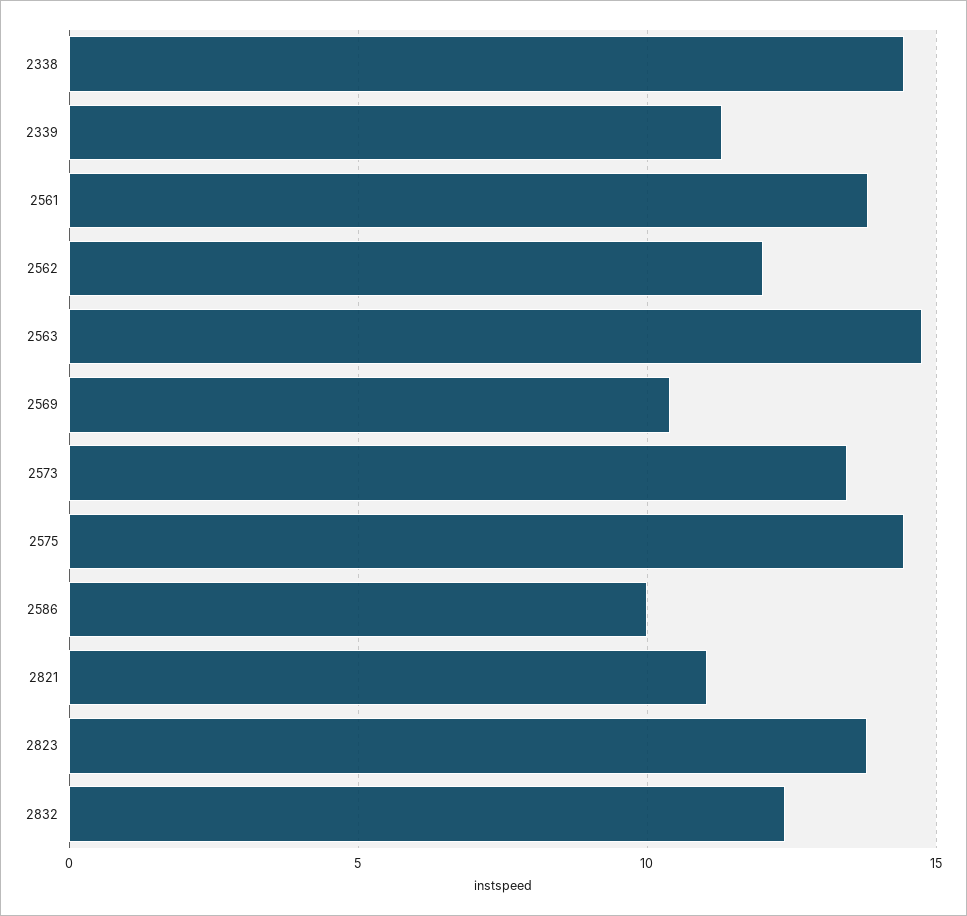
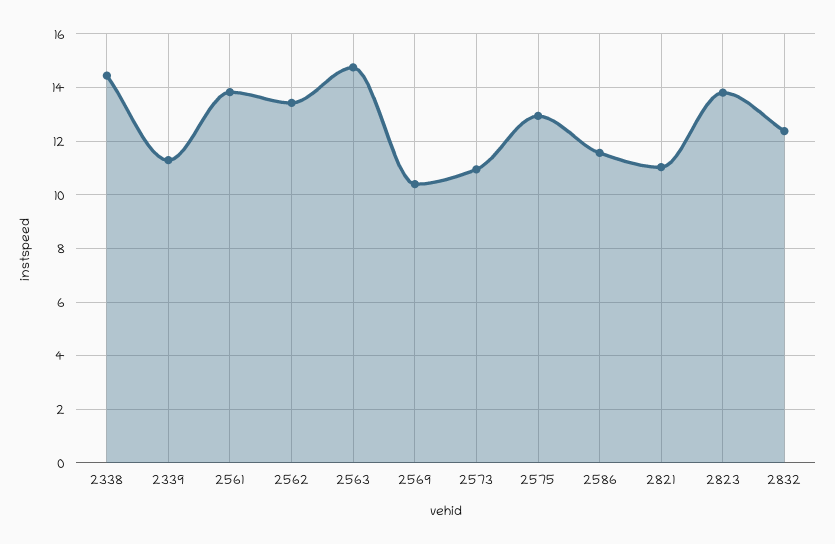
2562: 12 -> 13.5
2573: 13.5 -> 11
2575: 14.5 -> 13
2586: 10 -> 11.5

